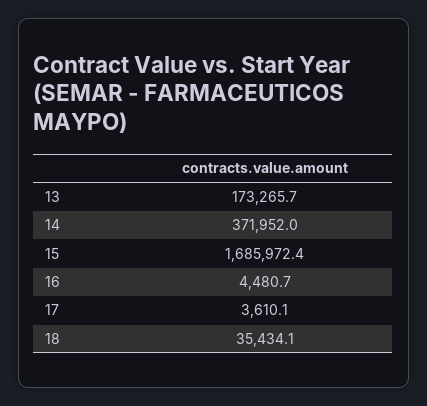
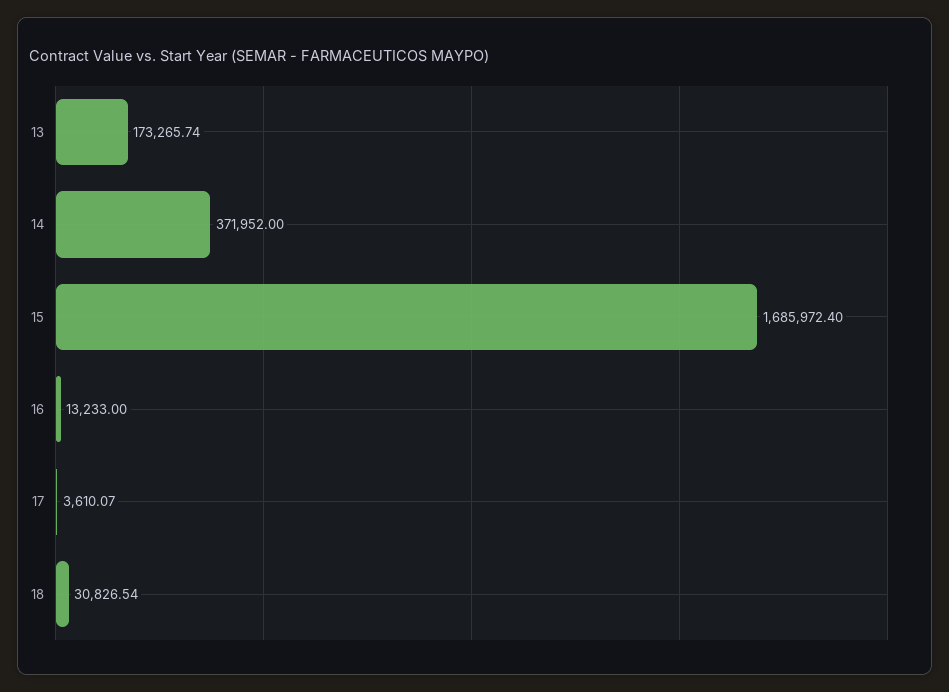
16: 4480.7 -> 13233
18: 35434.1 -> 30826.54

